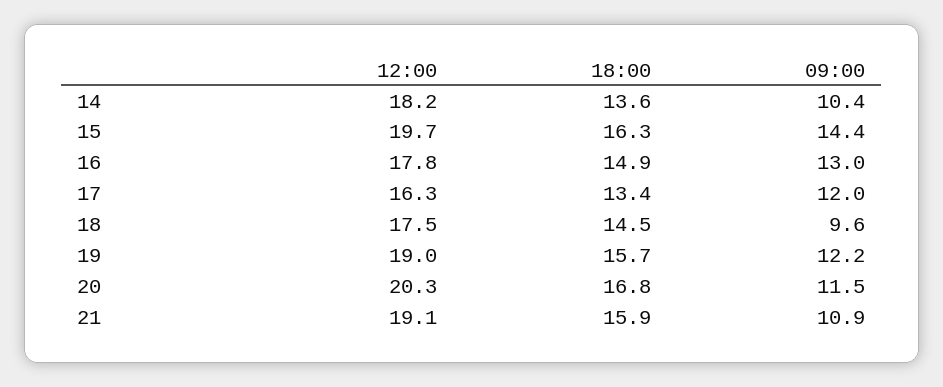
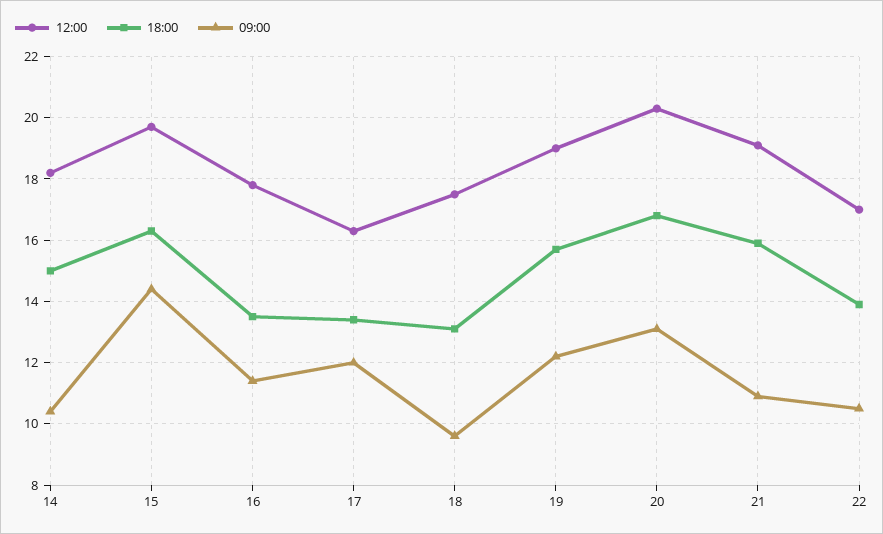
18:00, 14: 13.6 -> 15
18:00, 16: 14.9 -> 13.5
09:00, 16: 13 -> 11.5
18:00, 18: 14.5 -> 13
09:00, 20: 11.5 -> 13
12:00, 22: none -> 17
18:00, 22: none -> 14
09:00, 22: none -> 10.5

